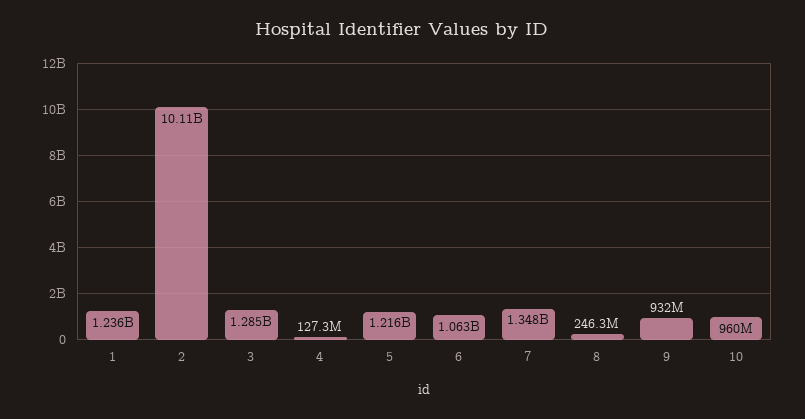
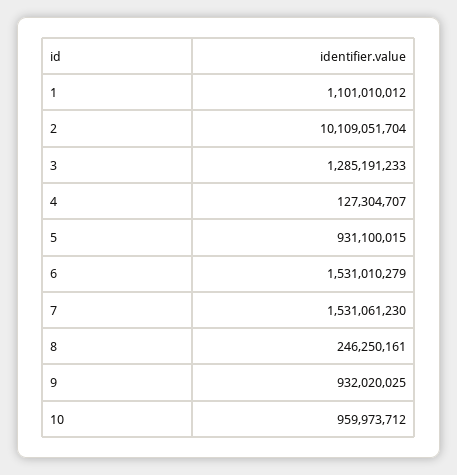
1: 1236000000 -> 1101010012
5: 1216000000 -> 931100015
6: 1063000000 -> 1531010279
7: 1348000000 -> 1531061230

